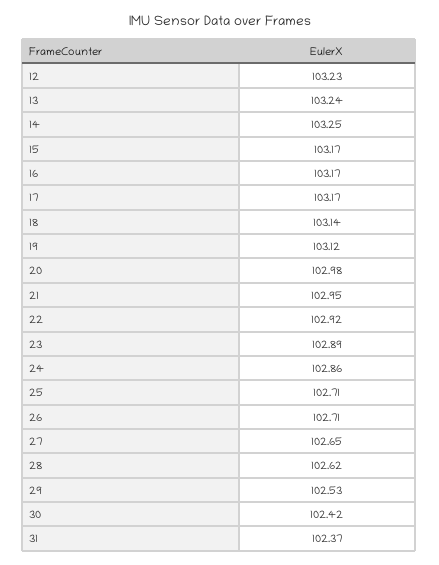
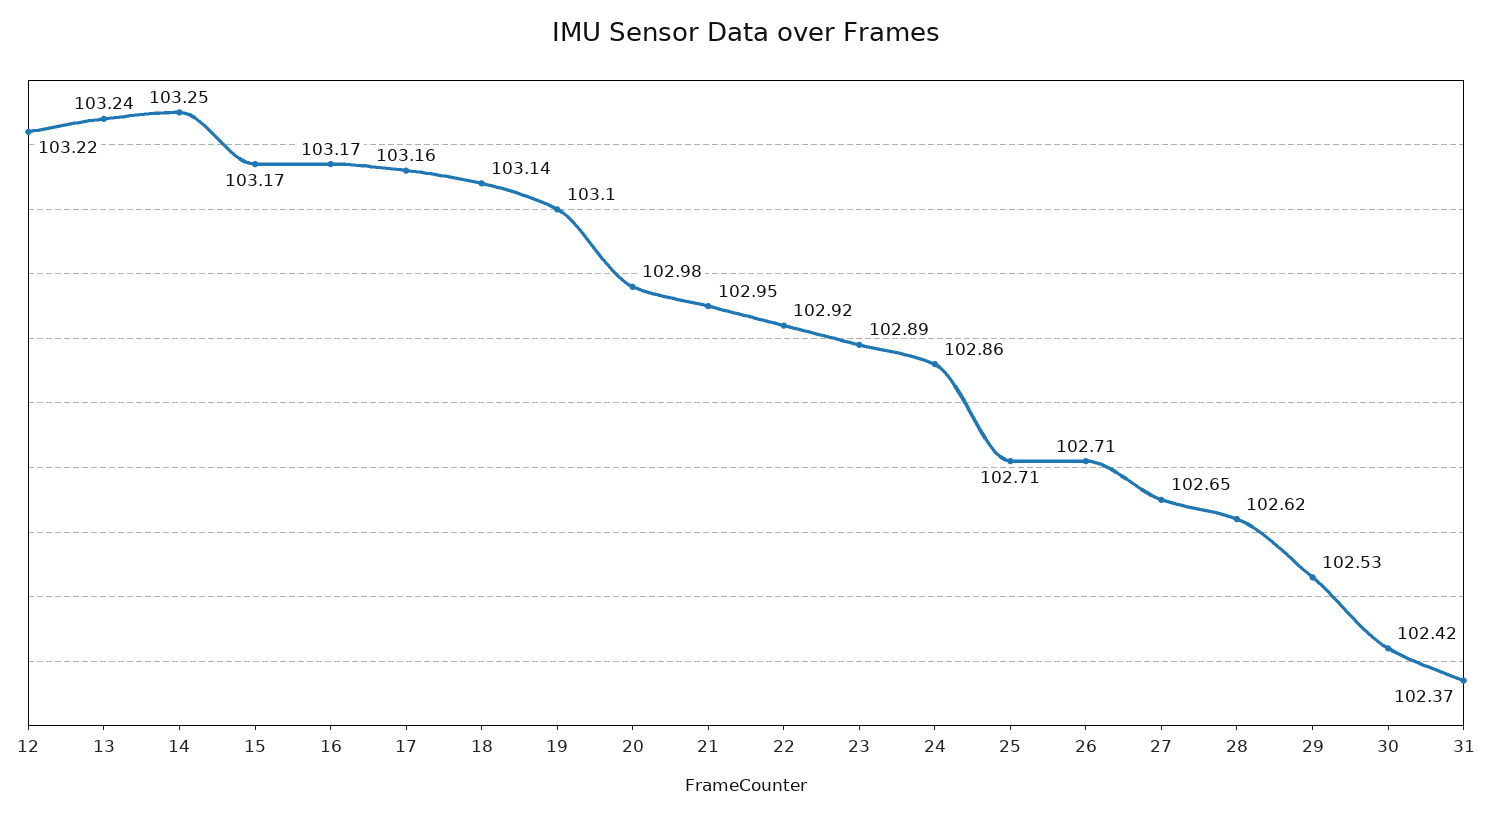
12: 103.23 -> 103.22
17: 103.17 -> 103.16
19: 103.12 -> 103.1

